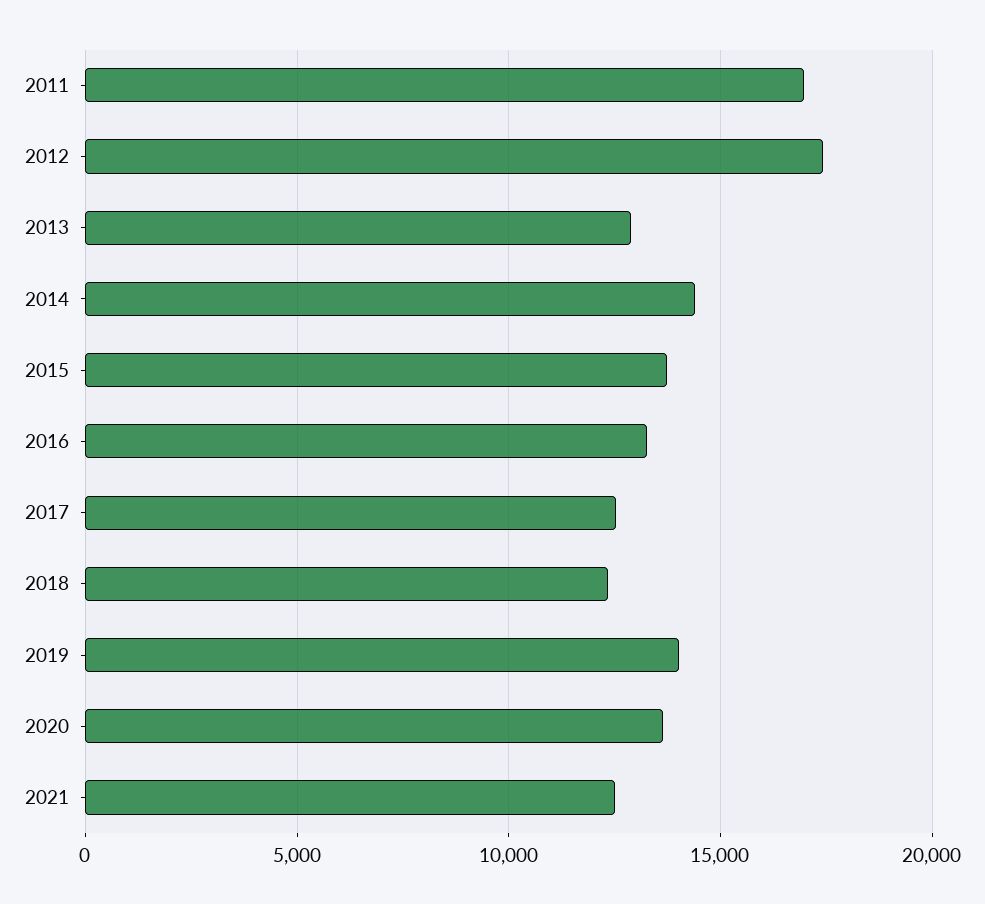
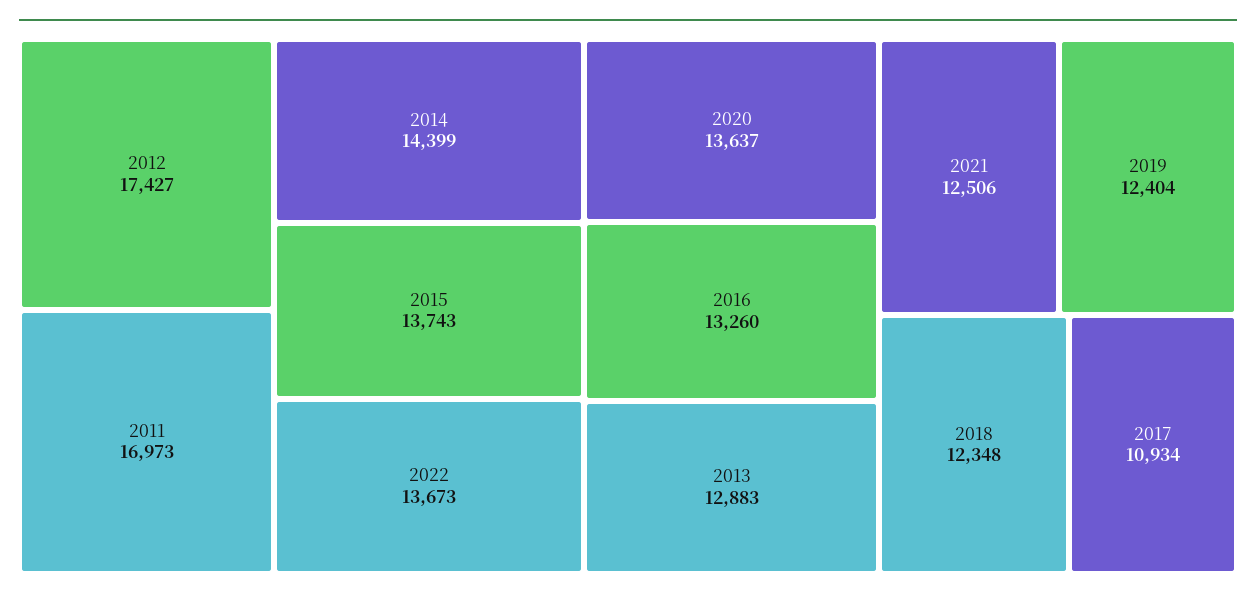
2017: 12500 -> 10934
2019: 14000 -> 12404
2022: none -> 13673

